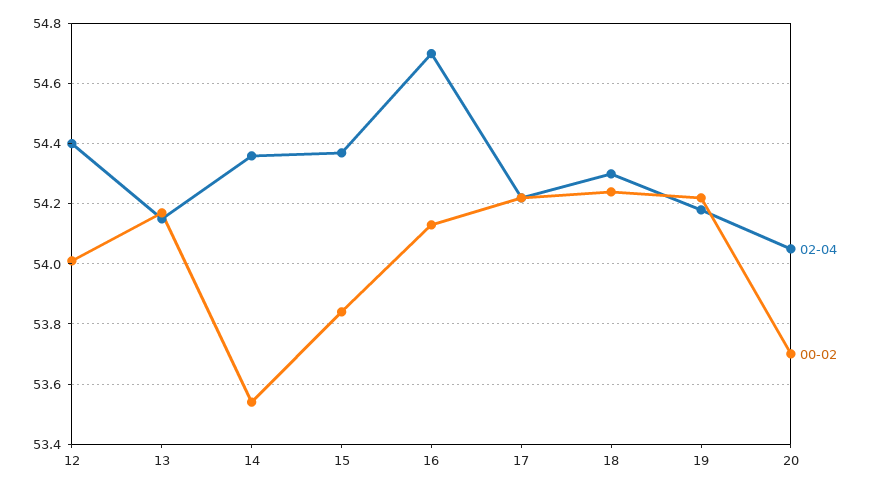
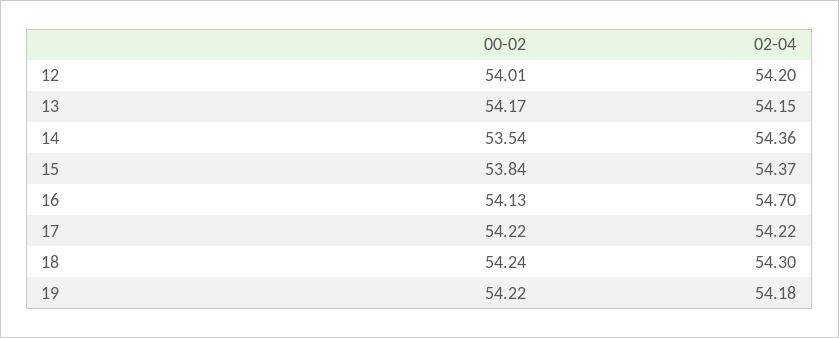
02-04, 12: 54.4 -> 54.2
02-04, 20: 54.05 -> none
00-02, 20: 53.7 -> none

